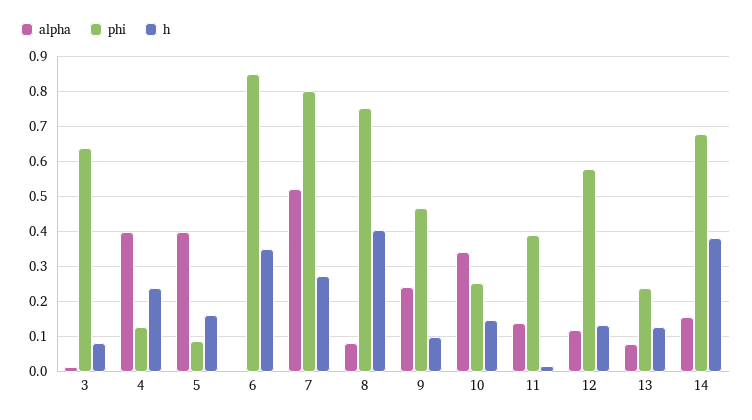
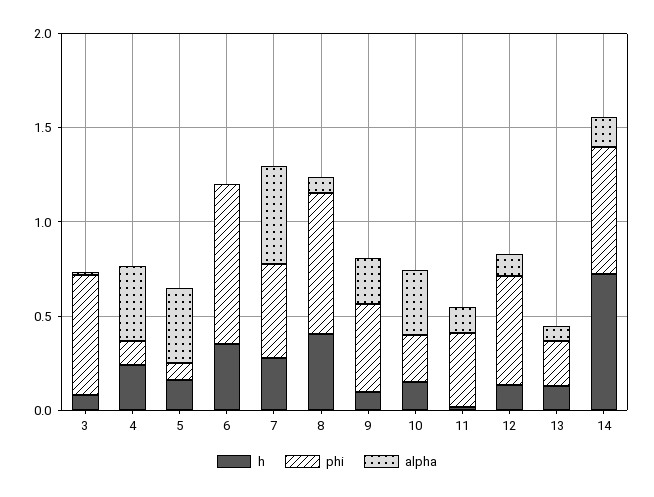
phi, 7: 0.8 -> 0.5
h, 14: 0.38 -> 0.7

